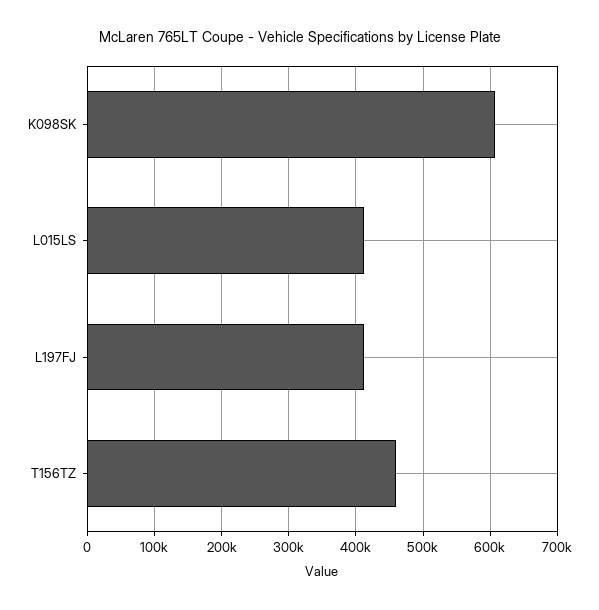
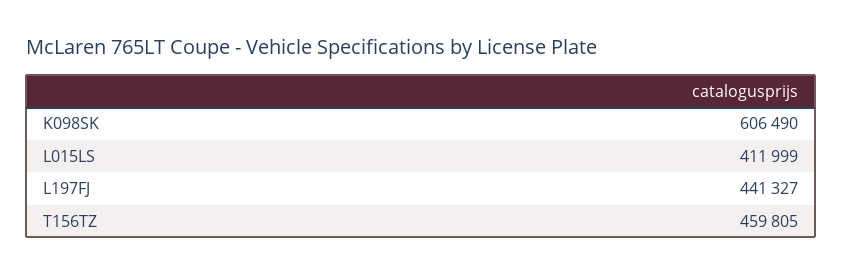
L197FJ: 410000 -> 441327

